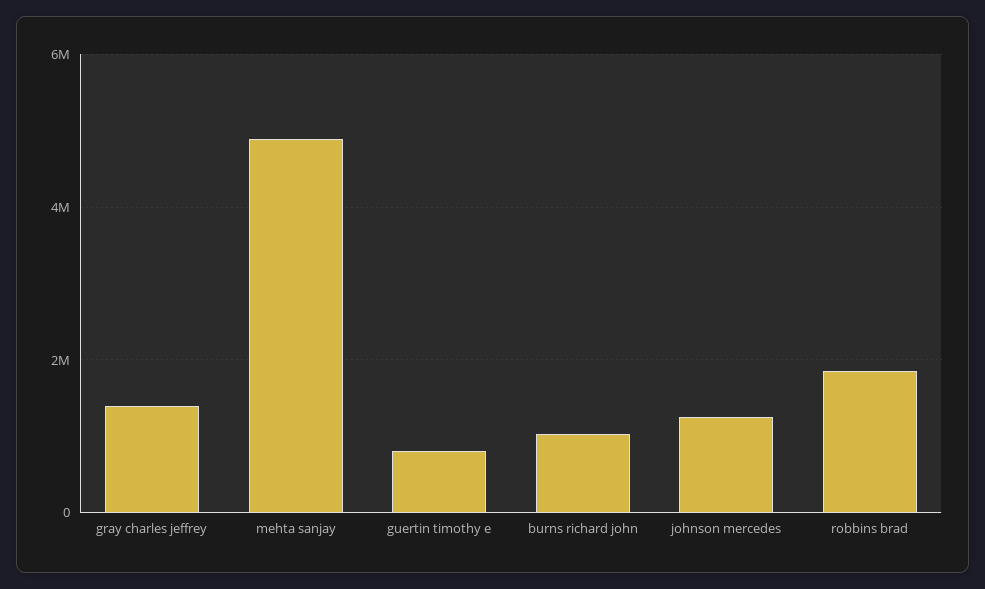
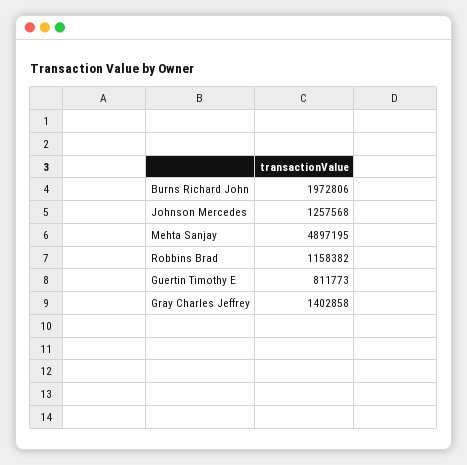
burns richard john: 1000000 -> 1972806
robbins brad: 1800000 -> 1158382

